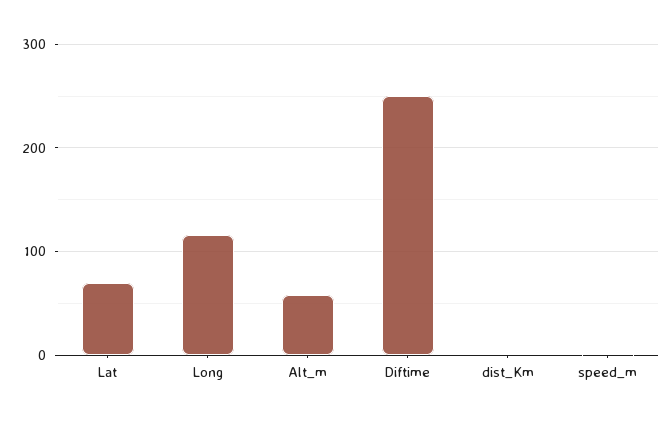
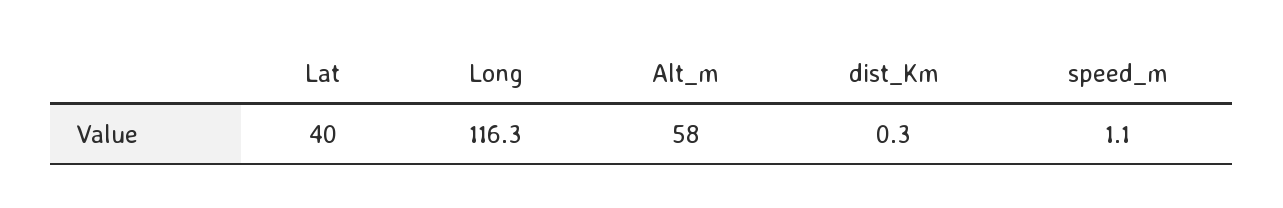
Lat: 70 -> 40
Diftime: 250 -> none

